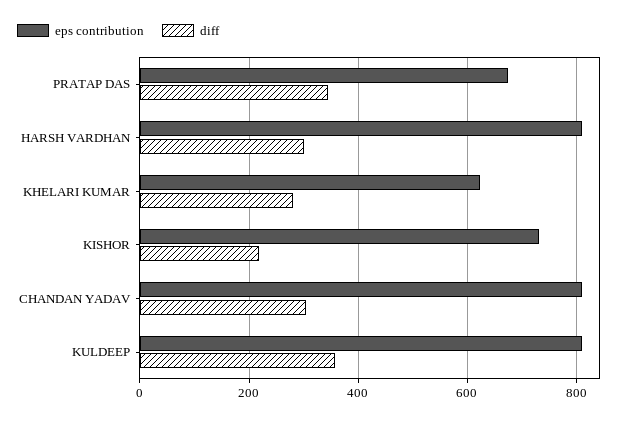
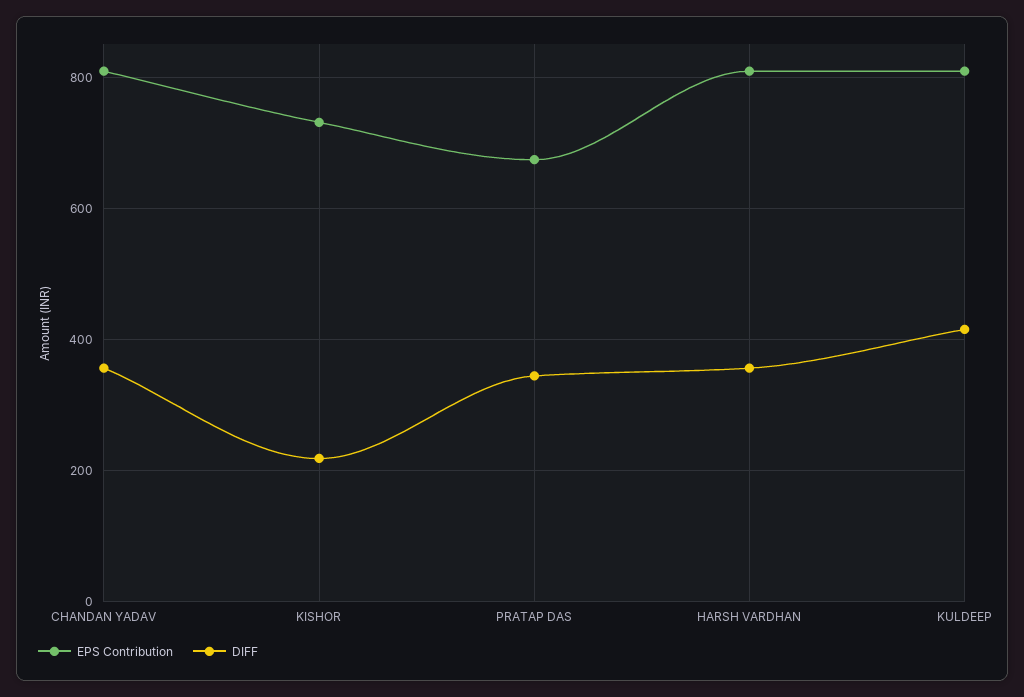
diff, HARSH VARDHAN: 300 -> 360
eps contribution, KHELARI KUMAR: 620 -> none
diff, KHELARI KUMAR: 280 -> none
diff, CHANDAN YADAV: 300 -> 360
diff, KULDEEP: 360 -> 420

